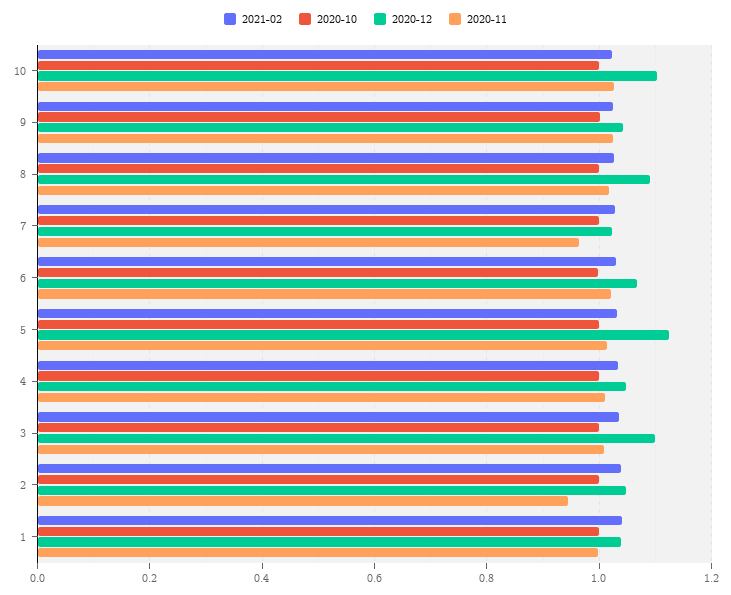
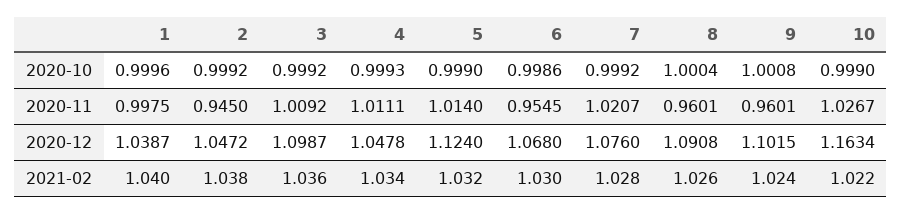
2020-12, 10: 1.1 -> 1.1634
2020-12, 9: 1.04 -> 1.1015
2020-11, 9: 1.02 -> 0.9601
2020-11, 8: 1.02 -> 0.9601
2020-12, 7: 1.02 -> 1.076
2020-11, 7: 0.96 -> 1.0207
2020-11, 6: 1.02 -> 0.9545

